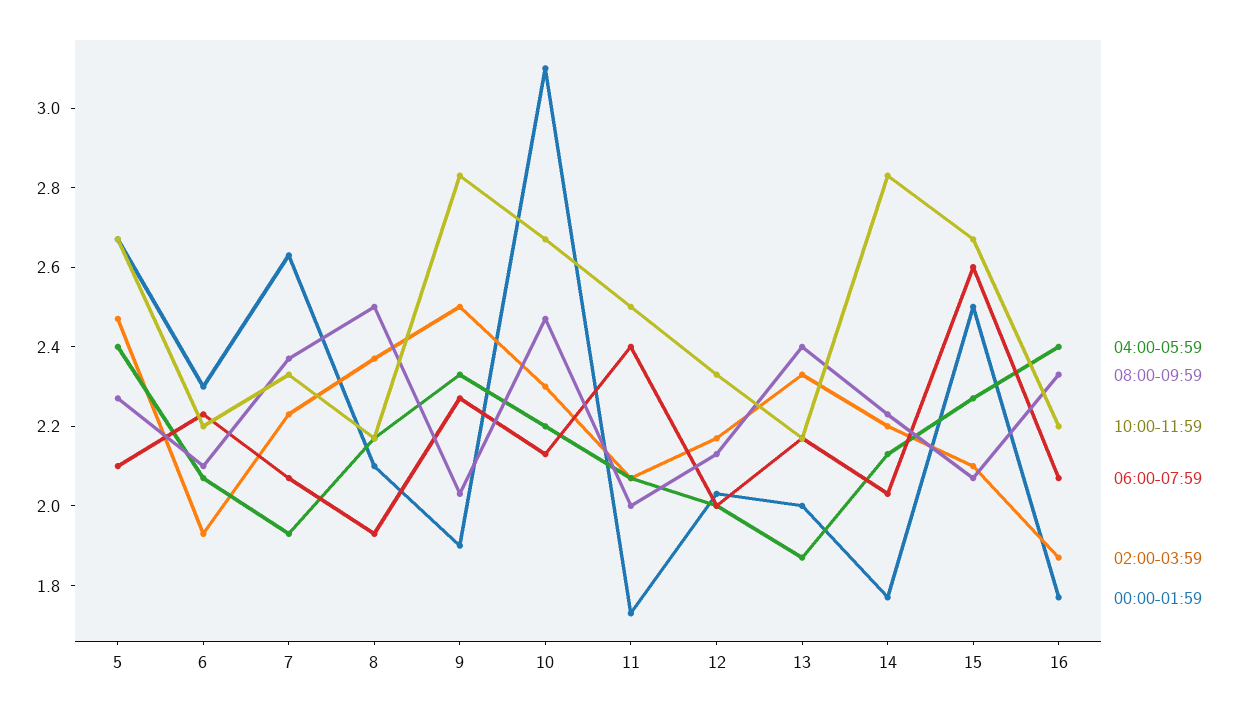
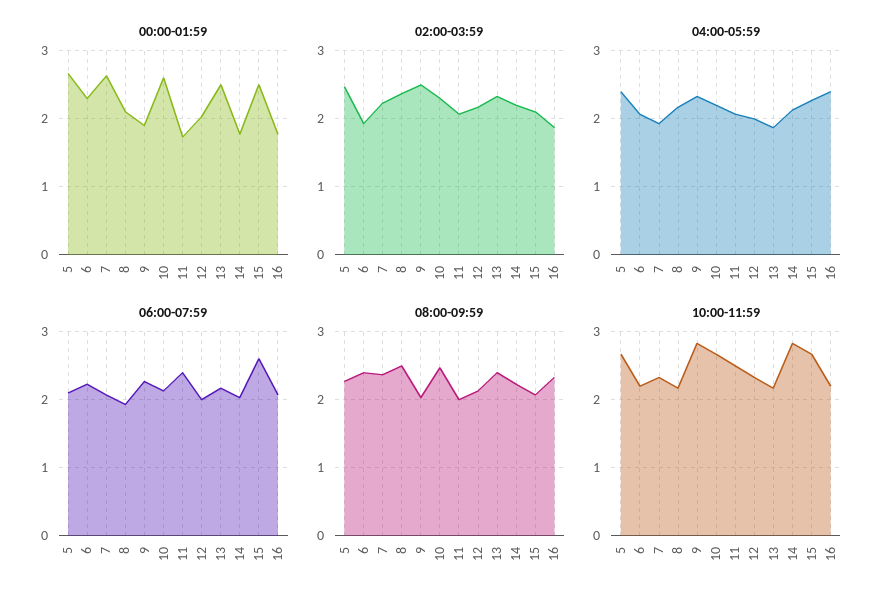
08:00-09:59, 6: 2.1 -> 2.4
00:00-01:59, 10: 3.1 -> 2.6
00:00-01:59, 13: 2 -> 2.5

